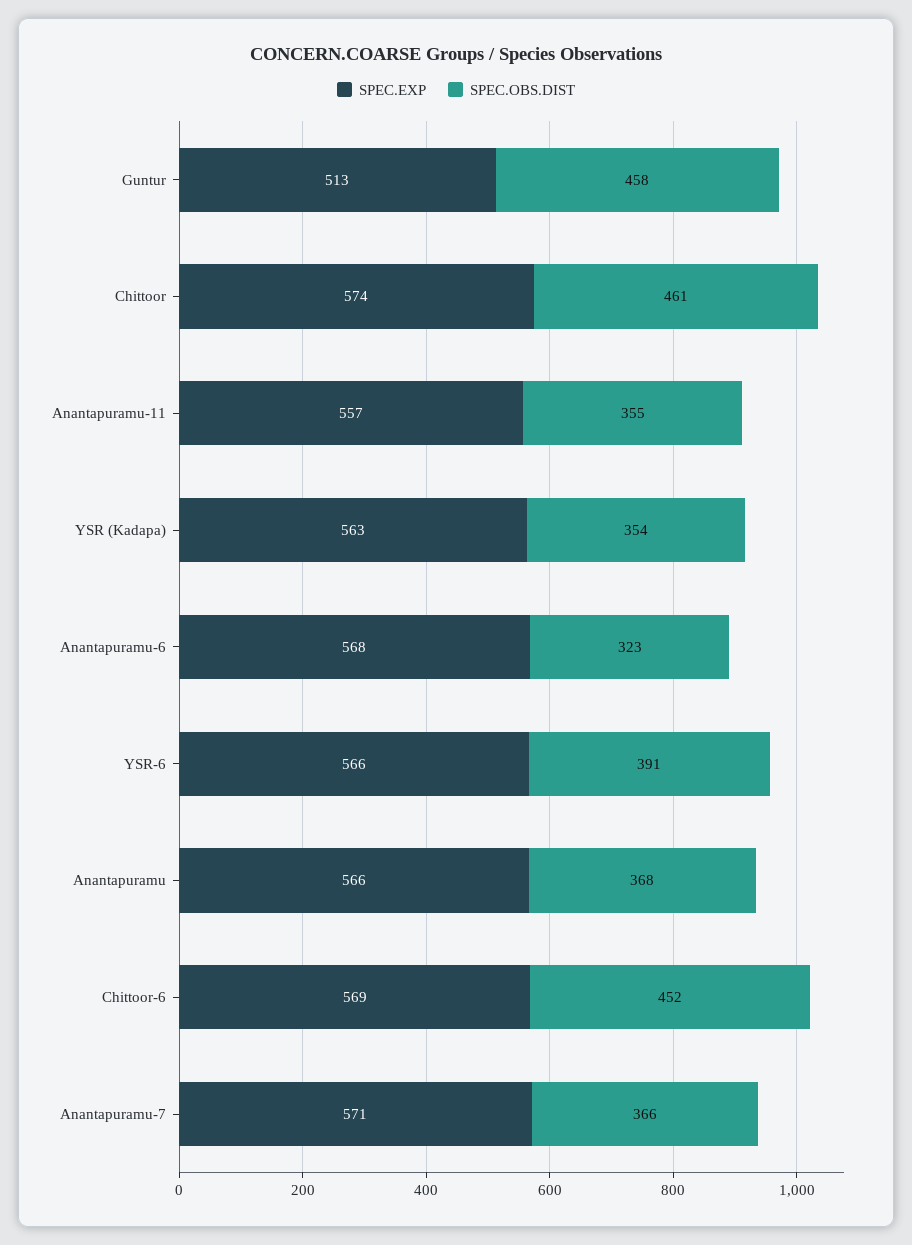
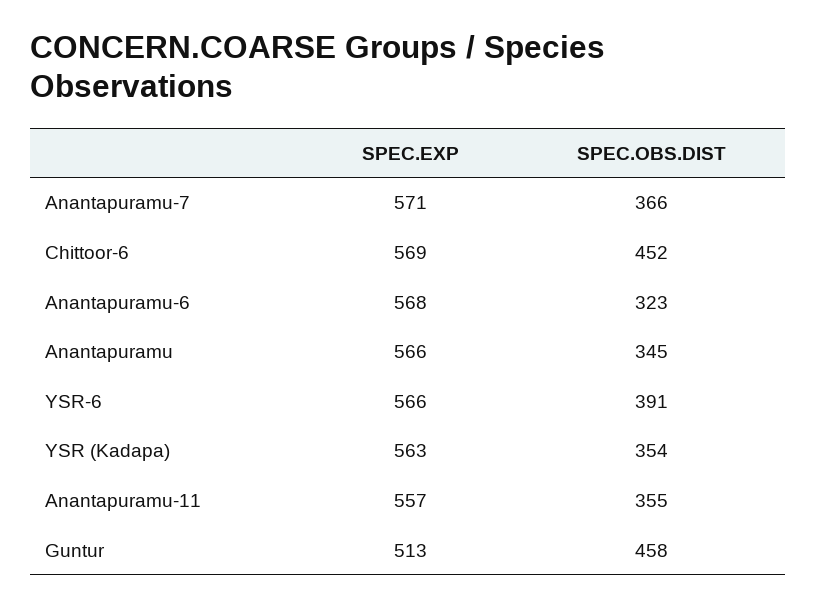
SPEC.EXP, Chittoor: 574 -> none
SPEC.OBS.DIST, Chittoor: 461 -> none
SPEC.OBS.DIST, Anantapuramu: 368 -> 345

